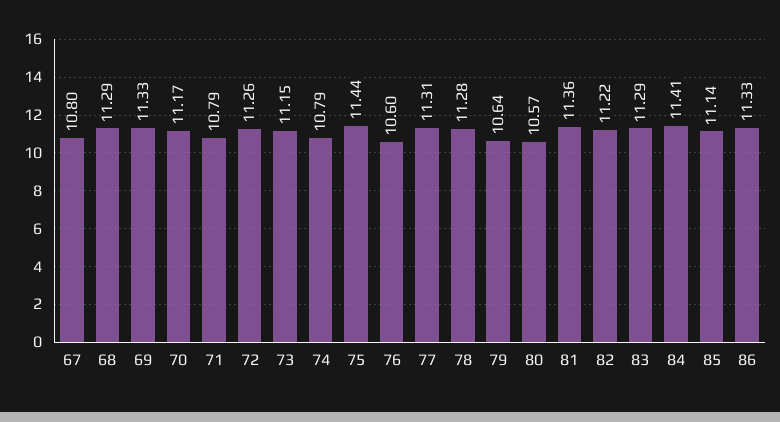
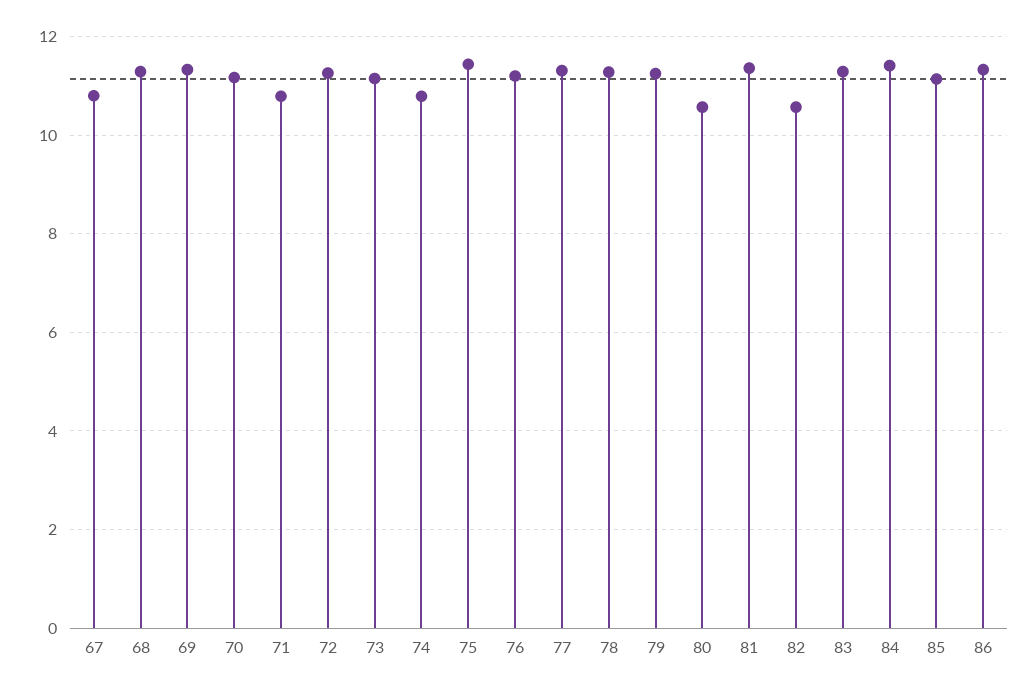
76: 10.6 -> 11.2
79: 10.64 -> 11.2
82: 11.22 -> 10.6

